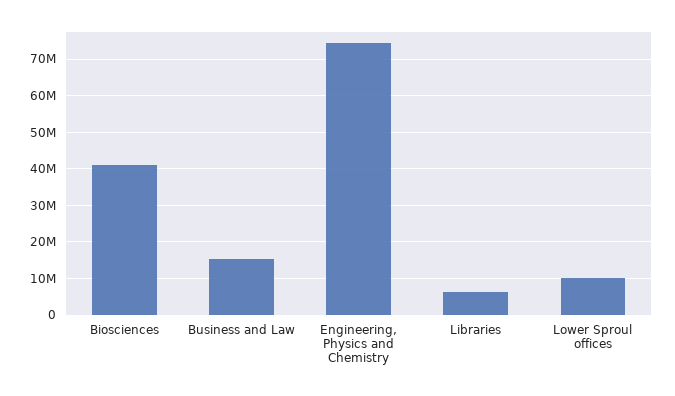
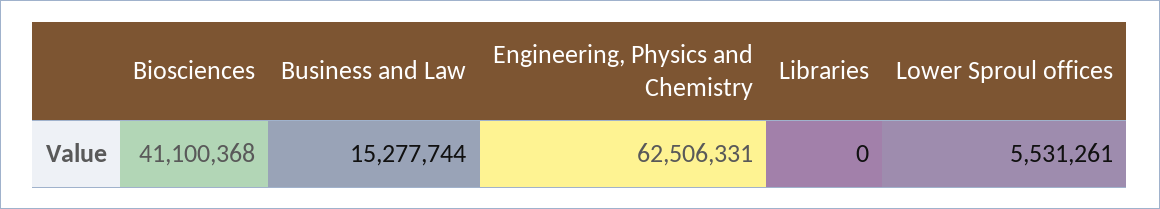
Engineering, Physics and Chemistry: 74000000 -> 62506331
Libraries: 6000000 -> 0
Lower Sproul offices: 10000000 -> 5531261

